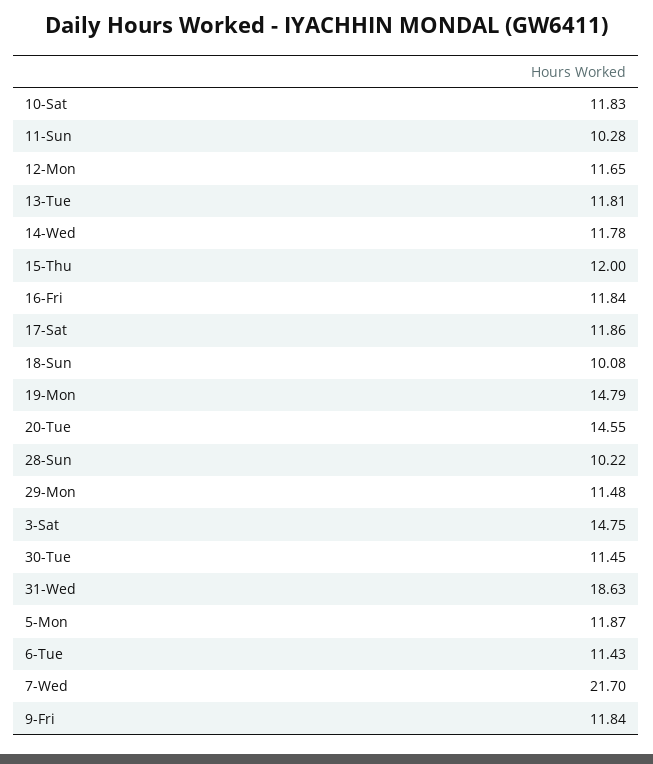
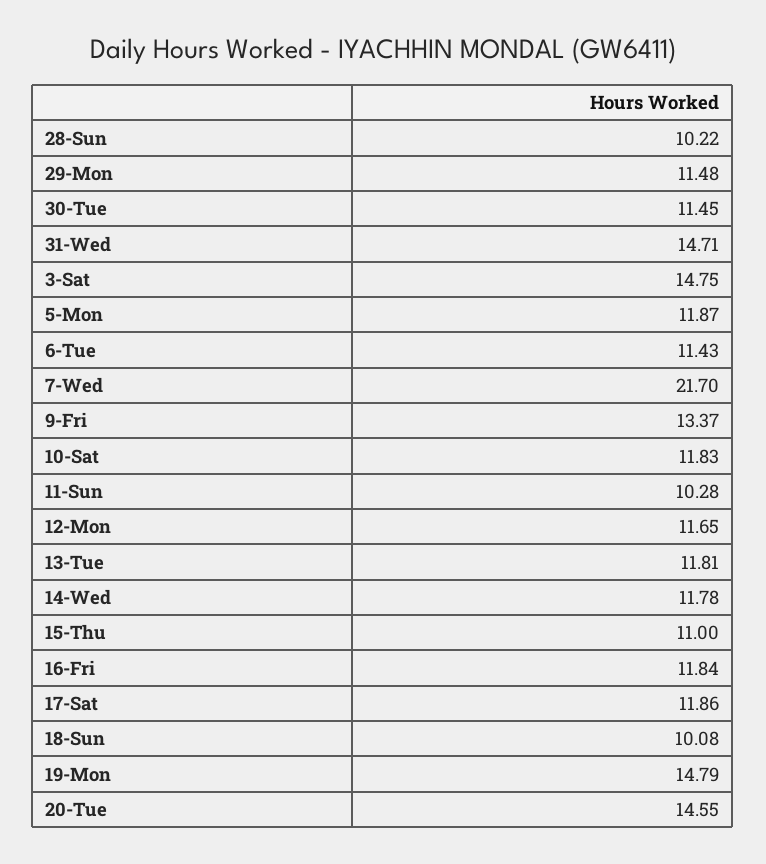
15-Thu: 12 -> 11
31-Wed: 18.63 -> 14.71
9-Fri: 11.84 -> 13.37

